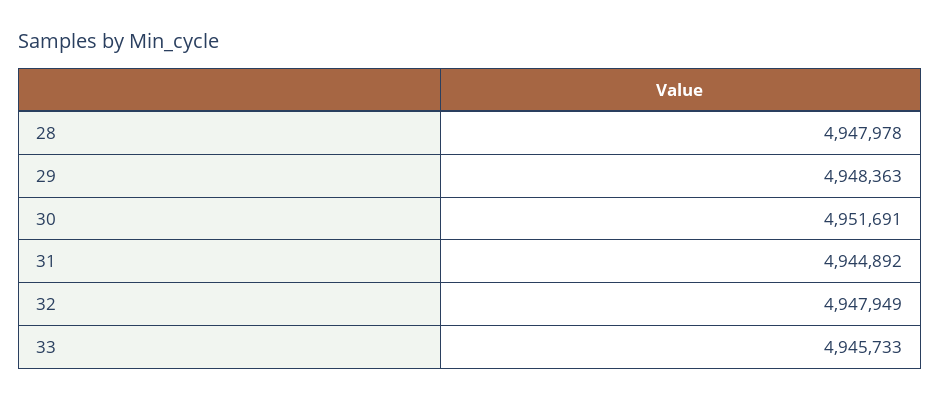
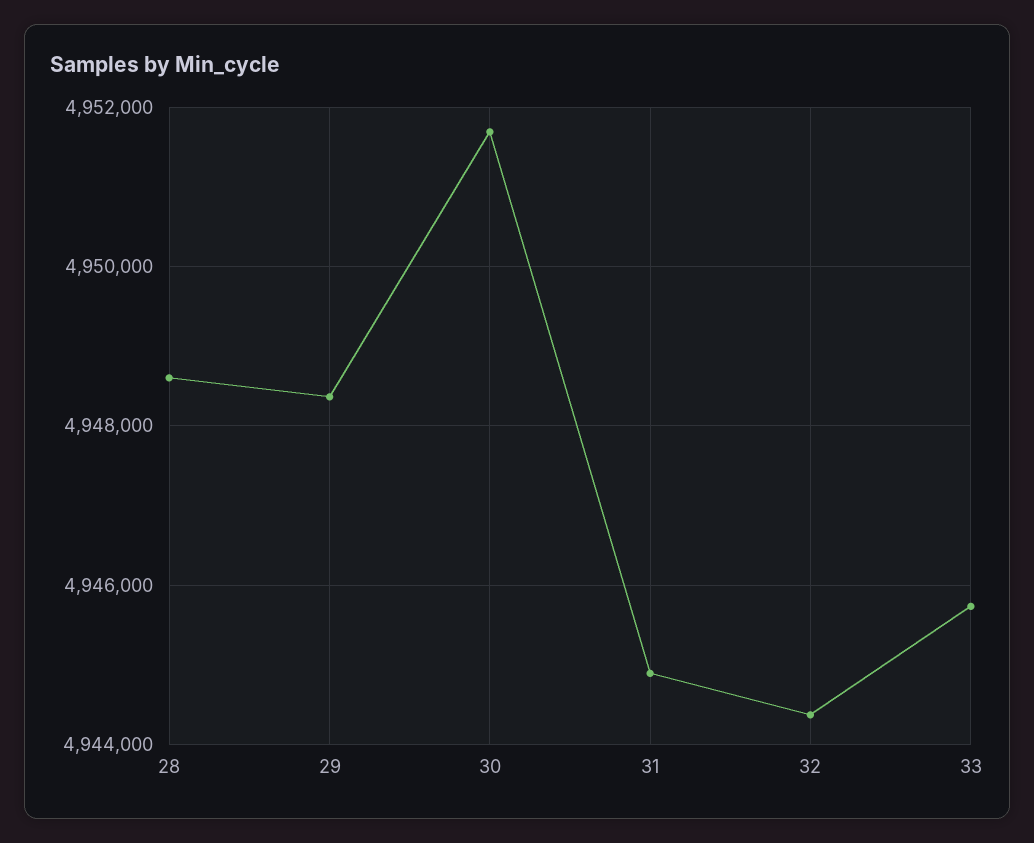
28: 4947978 -> 4948600
32: 4947949 -> 4944400

